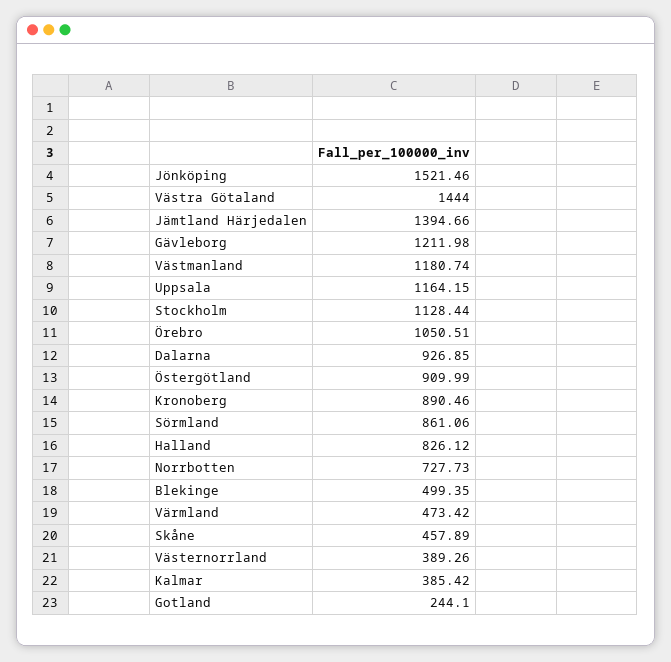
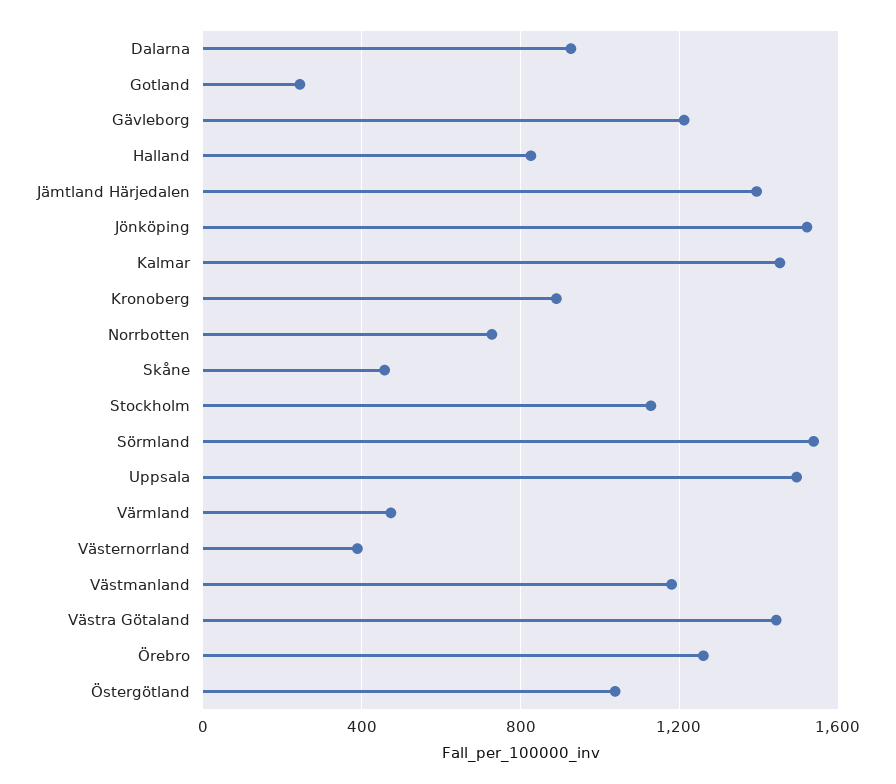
Uppsala: 1164.15 -> 1500
Örebro: 1050.51 -> 1250
Östergötland: 909.99 -> 1050
Sörmland: 861.06 -> 1550
Blekinge: 499.35 -> none
Kalmar: 385.42 -> 1450

